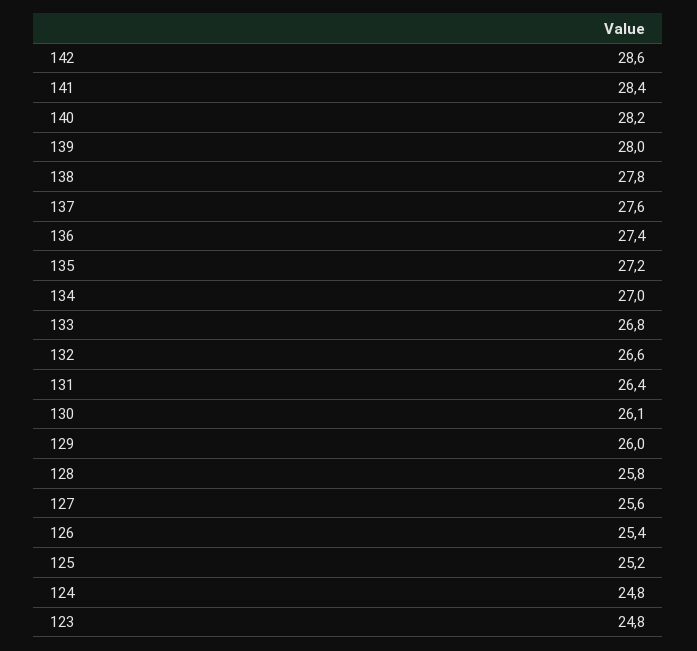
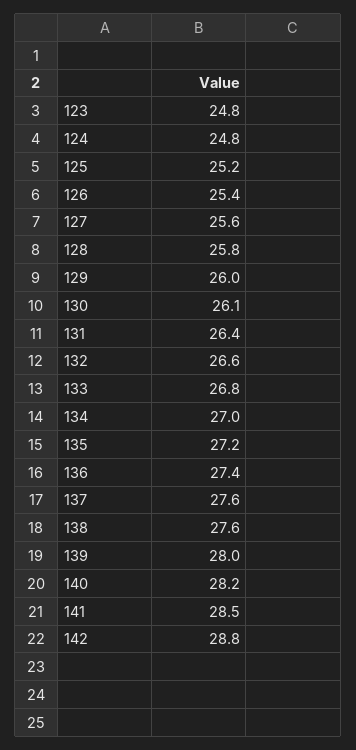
142: 28.6 -> 28.8
141: 28.4 -> 28.5
138: 27.8 -> 27.6

